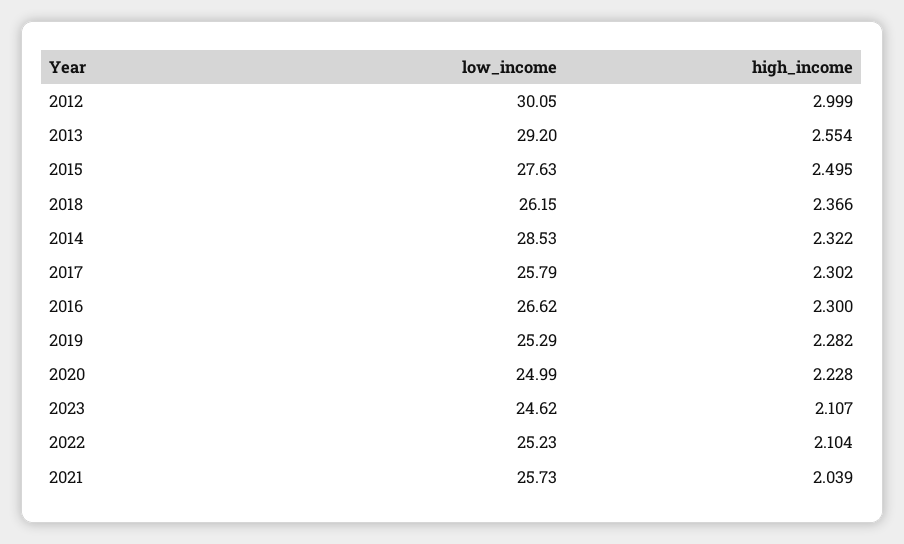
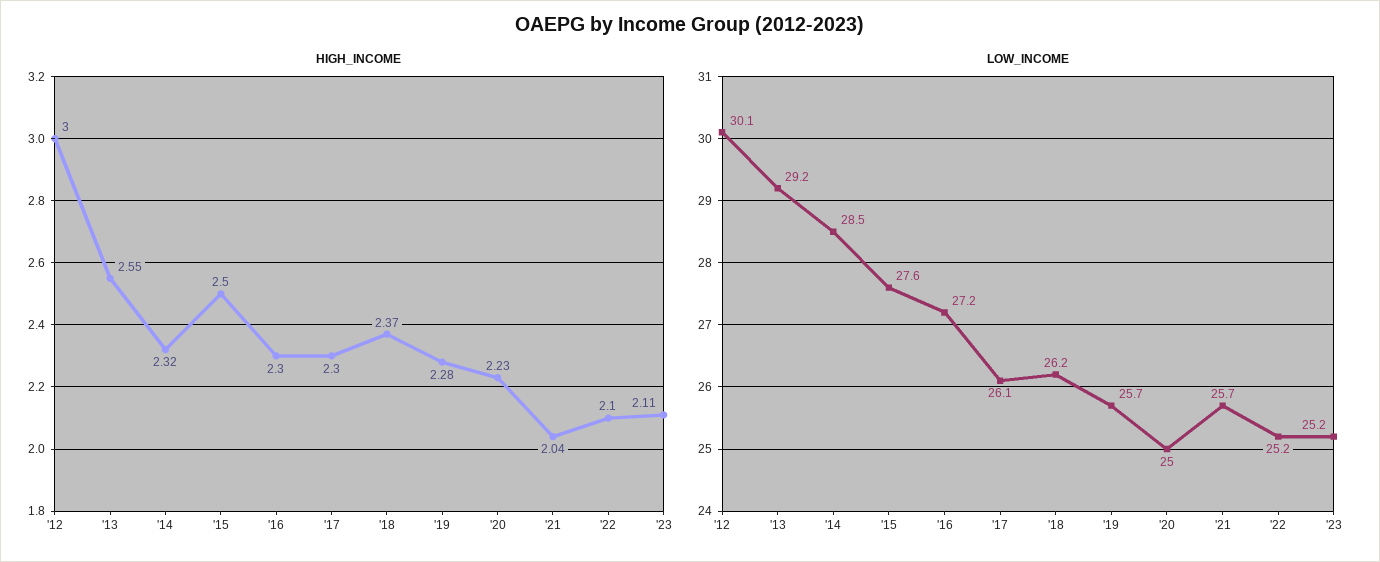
low_income, 2017: 25.79 -> 26.1
low_income, 2016: 26.62 -> 27.2
low_income, 2019: 25.29 -> 25.7
low_income, 2023: 24.62 -> 25.2

